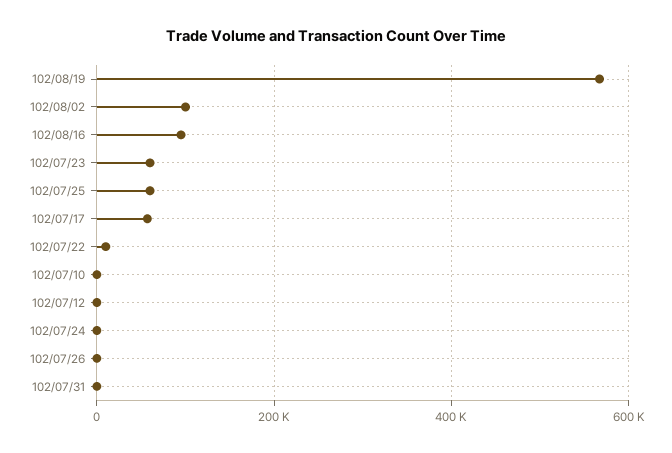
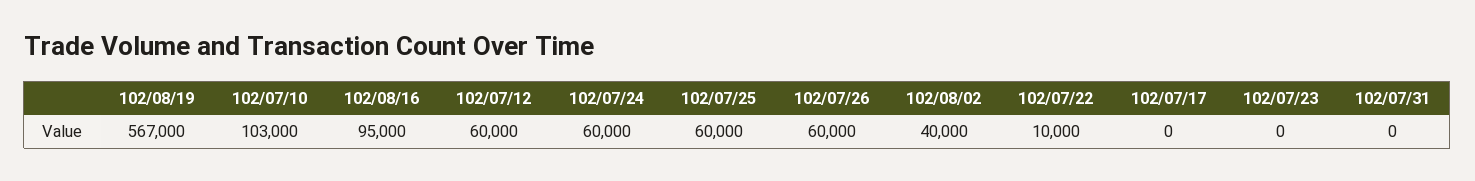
102/08/02: 100000 -> 40000
102/07/23: 60000 -> 0
102/07/17: 60000 -> 0
102/07/10: 0 -> 103000
102/07/12: 0 -> 60000
102/07/24: 0 -> 60000
102/07/26: 0 -> 60000

